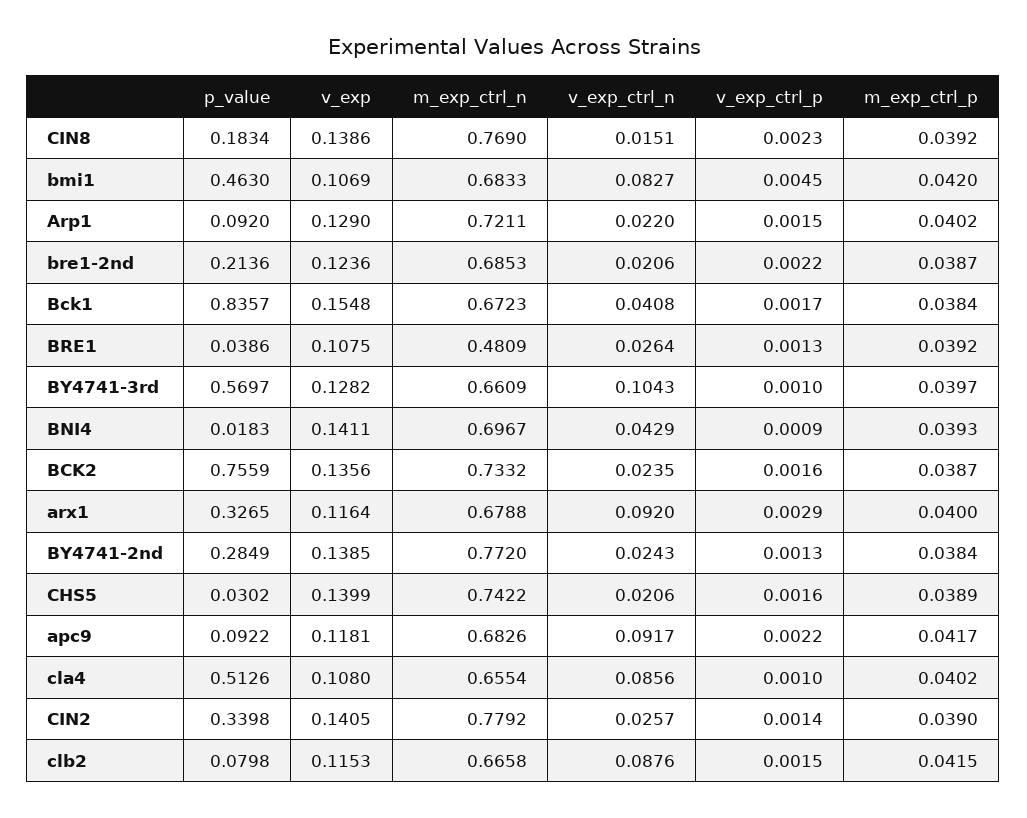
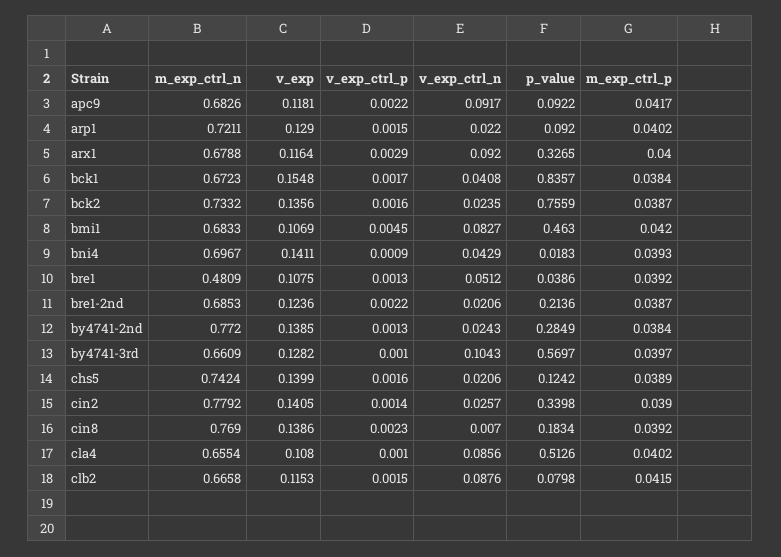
v_exp_ctrl_n, CIN8: 0.0151 -> 0.007
v_exp_ctrl_n, BRE1: 0.0264 -> 0.0512
p_value, CHS5: 0.0302 -> 0.1242
m_exp_ctrl_n, CHS5: 0.7422 -> 0.7424

